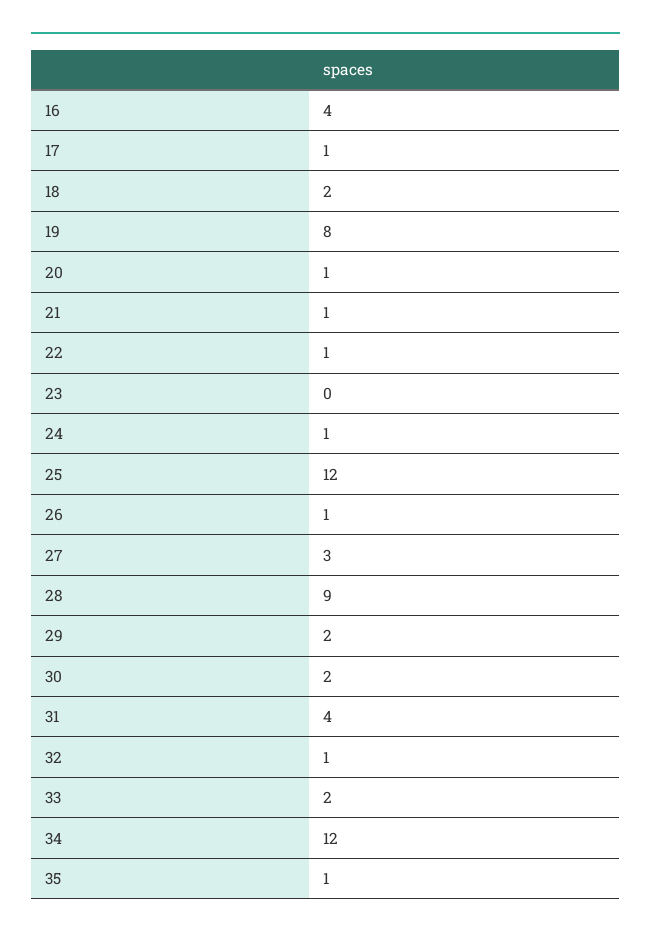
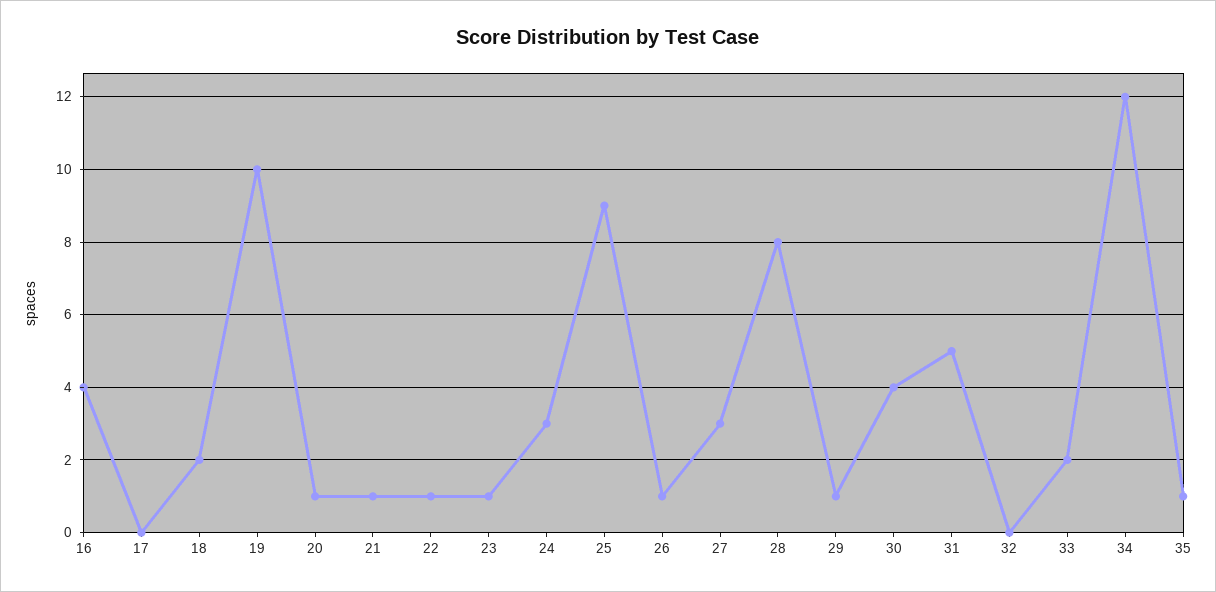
17: 1 -> 0
19: 8 -> 10
23: 0 -> 1
24: 1 -> 3
25: 12 -> 9
28: 9 -> 8
29: 2 -> 1
30: 2 -> 4
31: 4 -> 5
32: 1 -> 0

